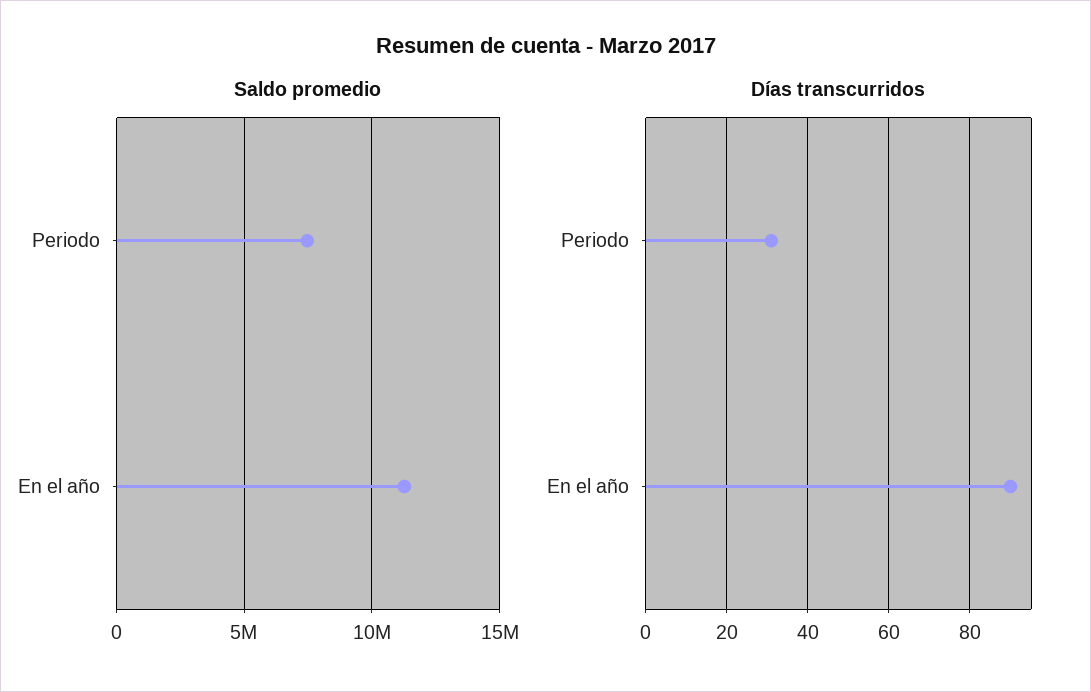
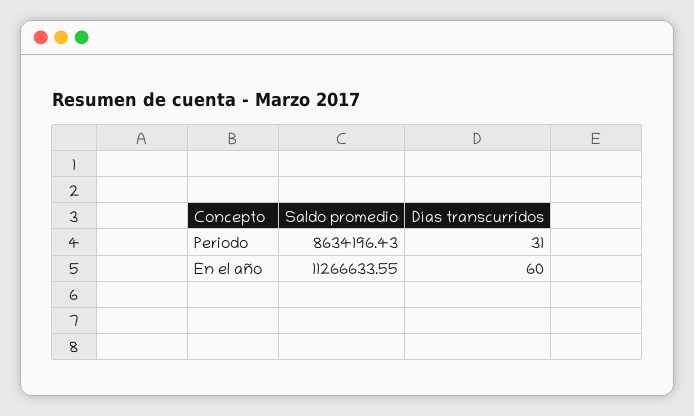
Saldo promedio, Periodo: 7500000 -> 8634196.43
Días transcurridos, En el año: 90 -> 60

